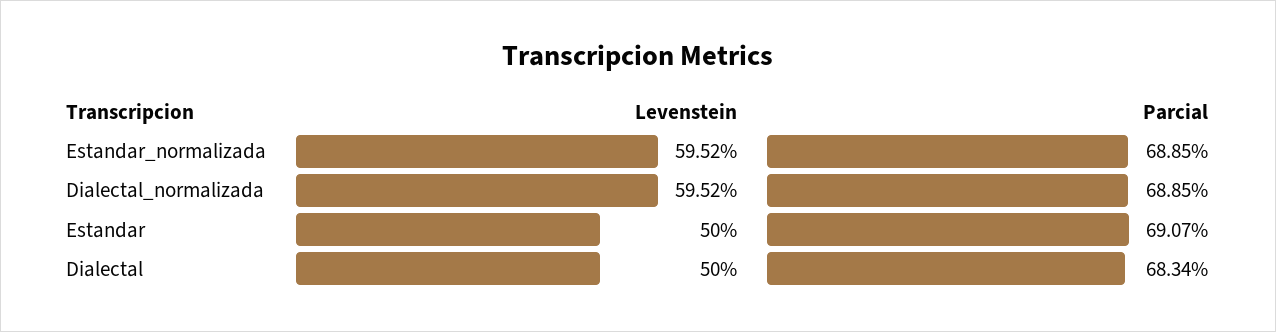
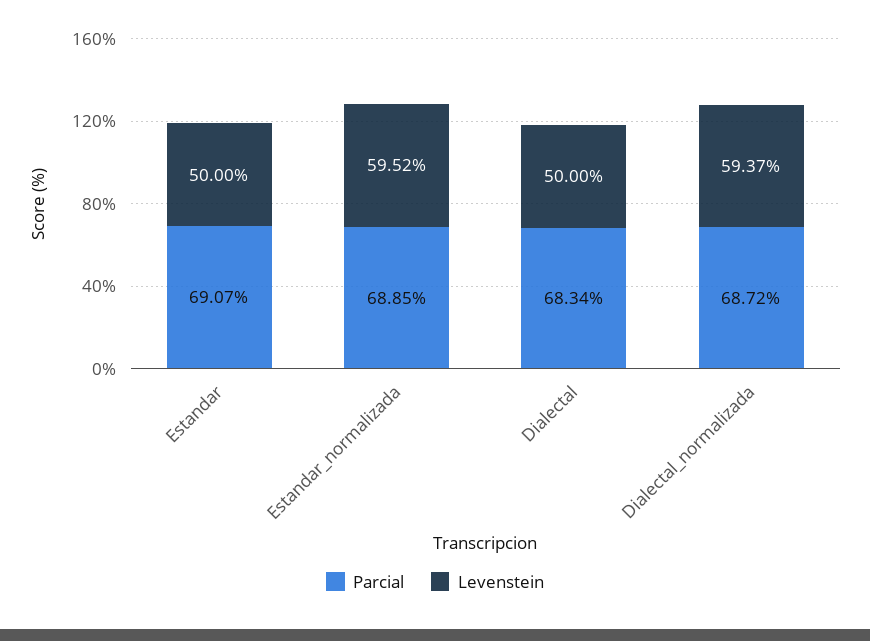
Levenstein, Dialectal_normalizada: 59.52 -> 59.37
Parcial, Dialectal_normalizada: 68.85 -> 68.72

